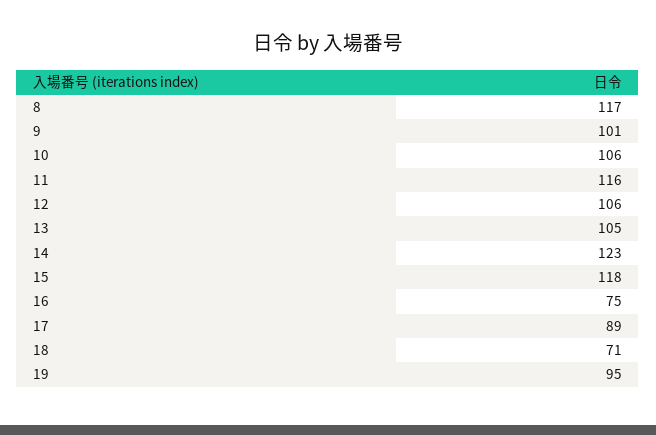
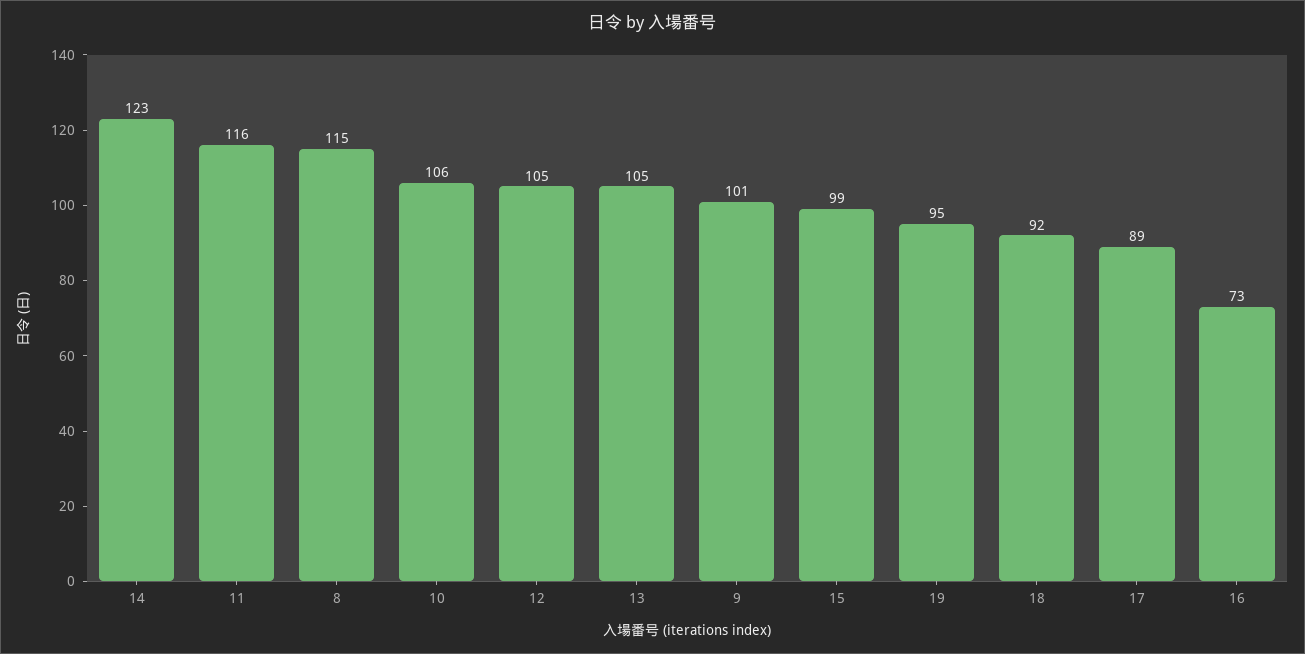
8: 117 -> 115
12: 106 -> 105
15: 118 -> 99
16: 75 -> 73
18: 71 -> 92

